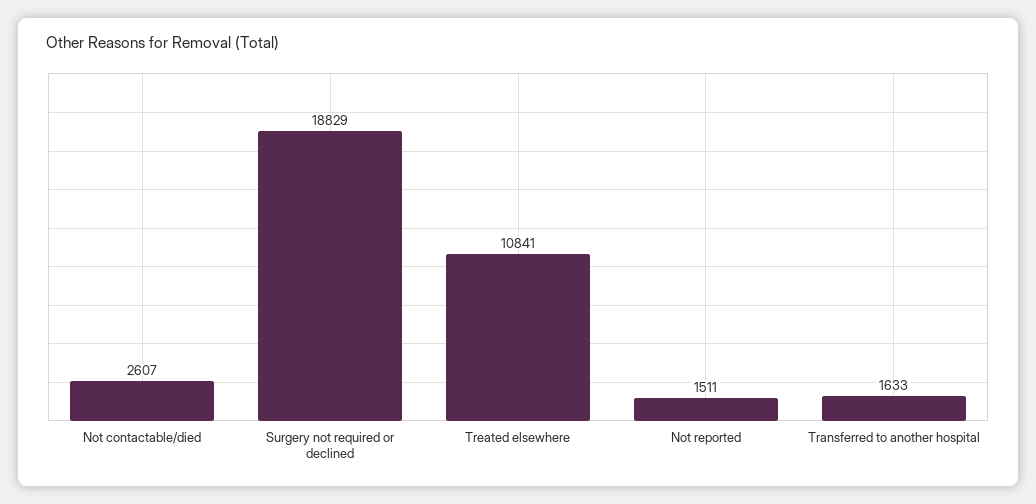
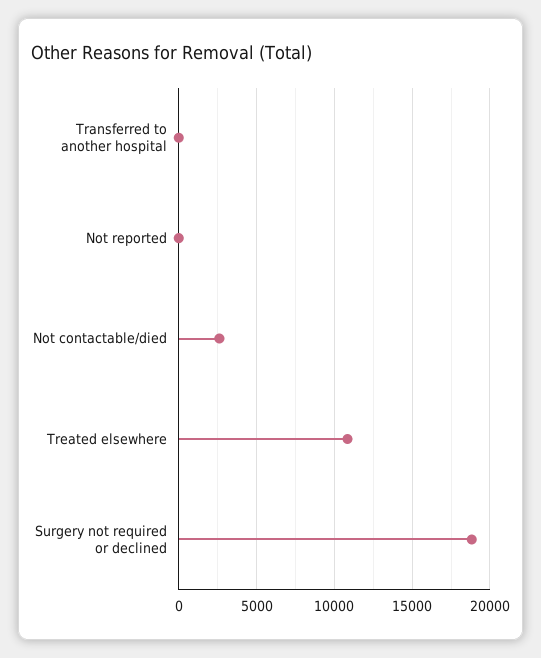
Not reported: 1511 -> 0
Transferred to another hospital: 1633 -> 0

